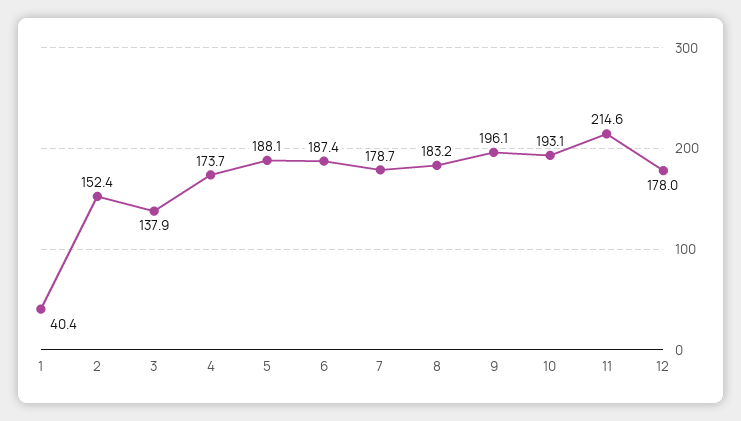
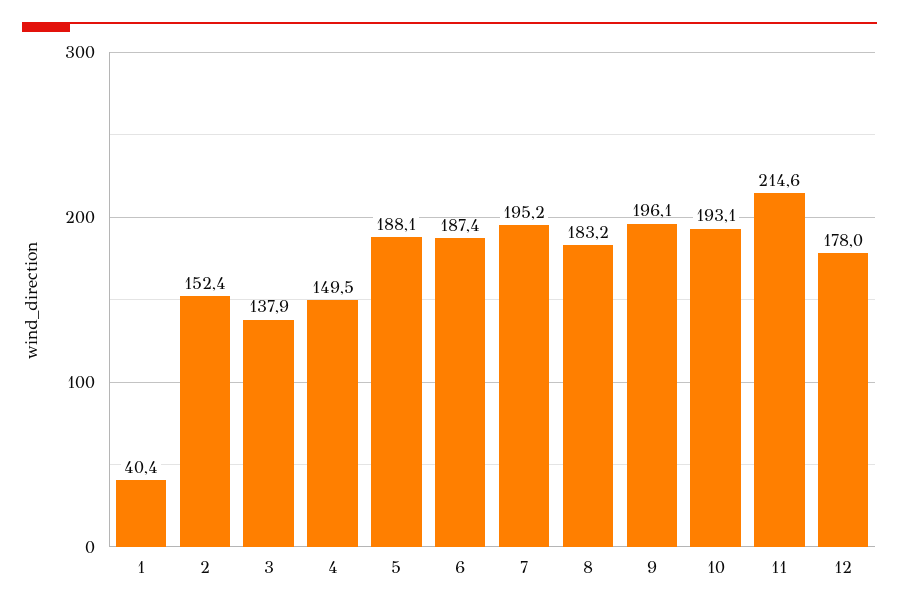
4: 173.7 -> 149.5
7: 178.7 -> 195.2

